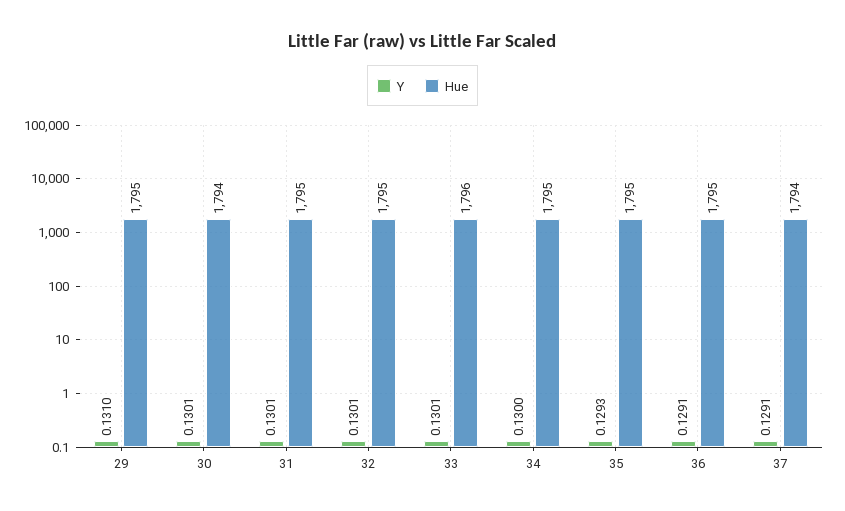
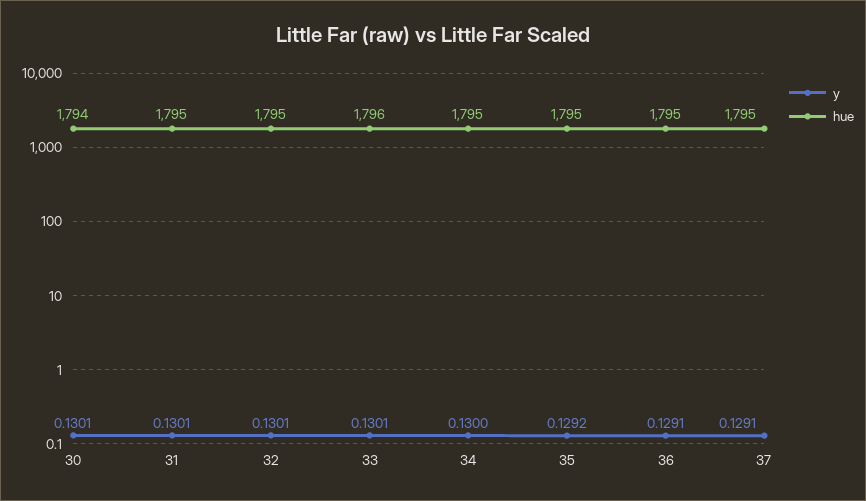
Y, 29: 0.131 -> none
Hue, 29: 1795 -> none
Y, 35: 0.1293 -> 0.1292
Hue, 37: 1794 -> 1795

